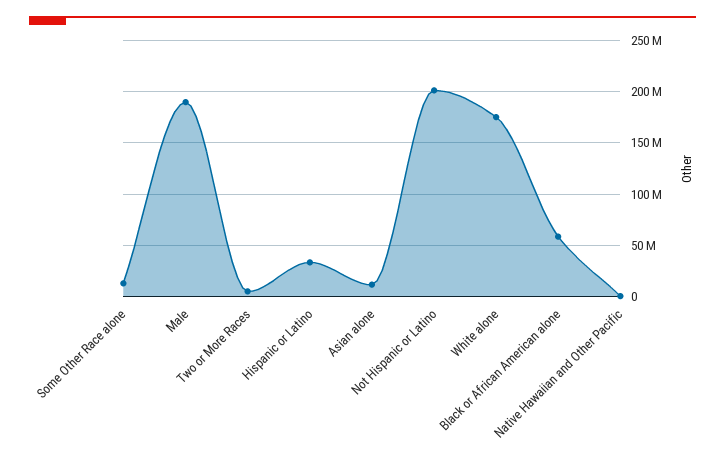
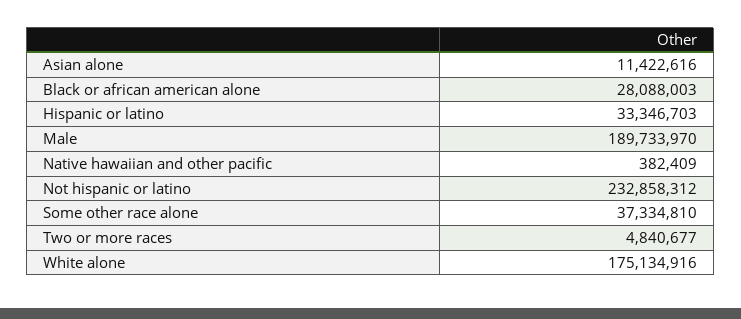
Some Other Race alone: 10000000 -> 37334810
Not Hispanic or Latino: 200000000 -> 232858312
Black or African American alone: 60000000 -> 28088003

